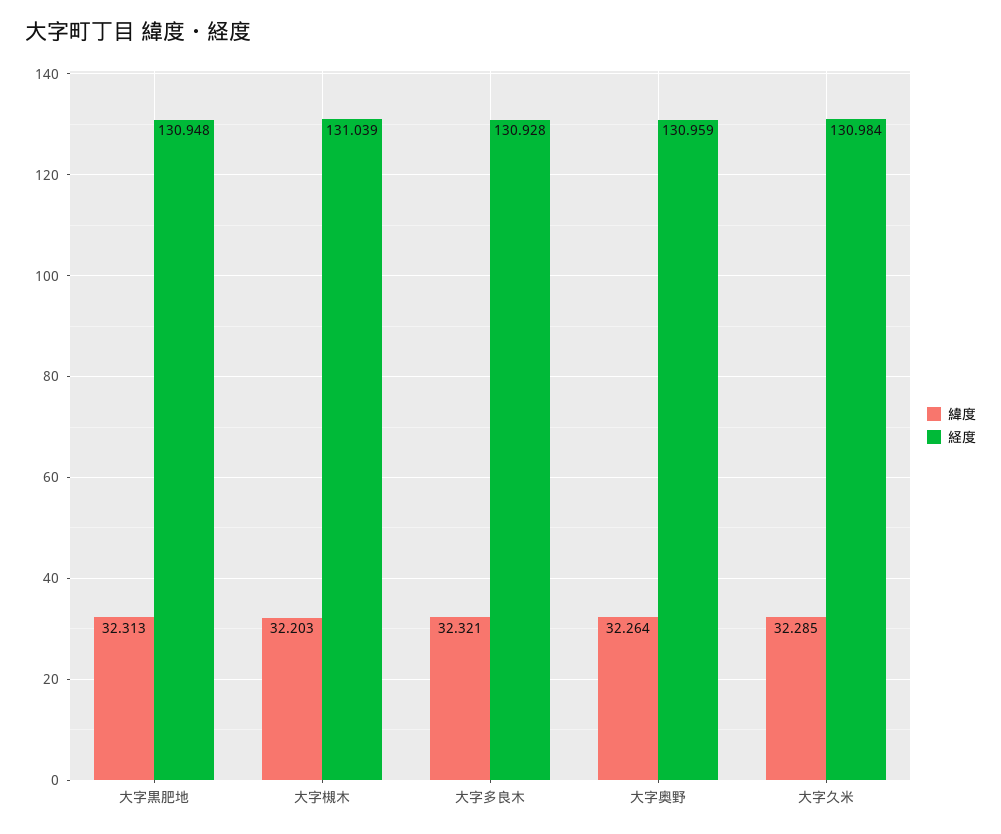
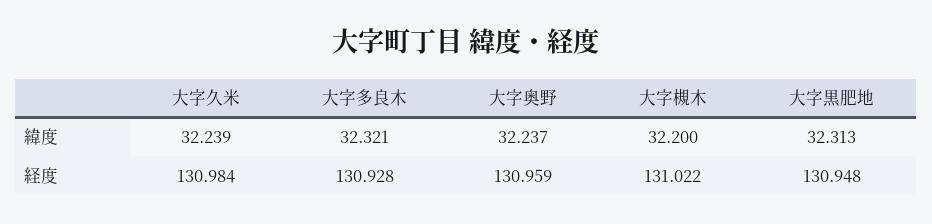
緯度, 大字槻木: 32.203 -> 32.2
経度, 大字槻木: 131.039 -> 131.022
緯度, 大字奥野: 32.264 -> 32.237
緯度, 大字久米: 32.285 -> 32.239

